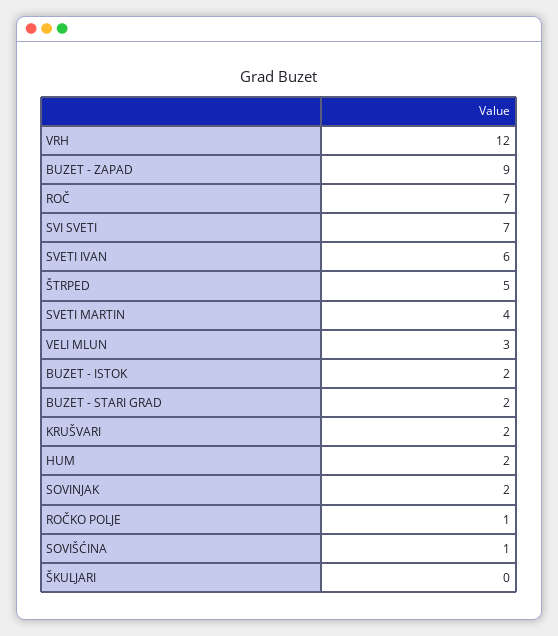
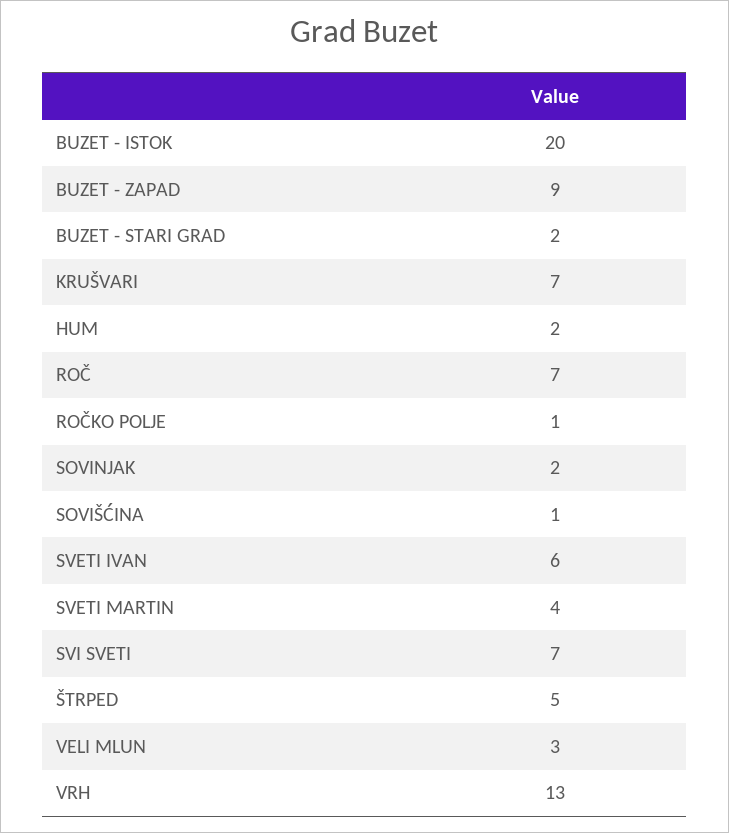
VRH: 12 -> 13
BUZET - ISTOK: 2 -> 20
KRUŠVARI: 2 -> 7
ŠKULJARI: 0 -> none

